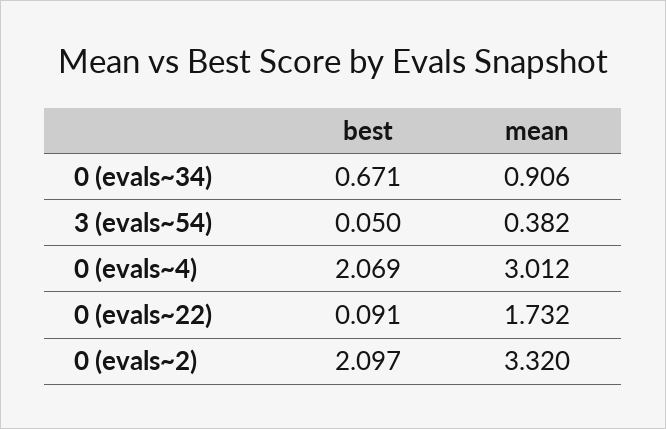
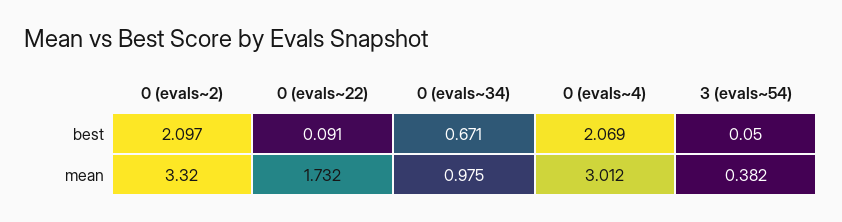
mean, 0 (evals~34): 0.906 -> 0.975

